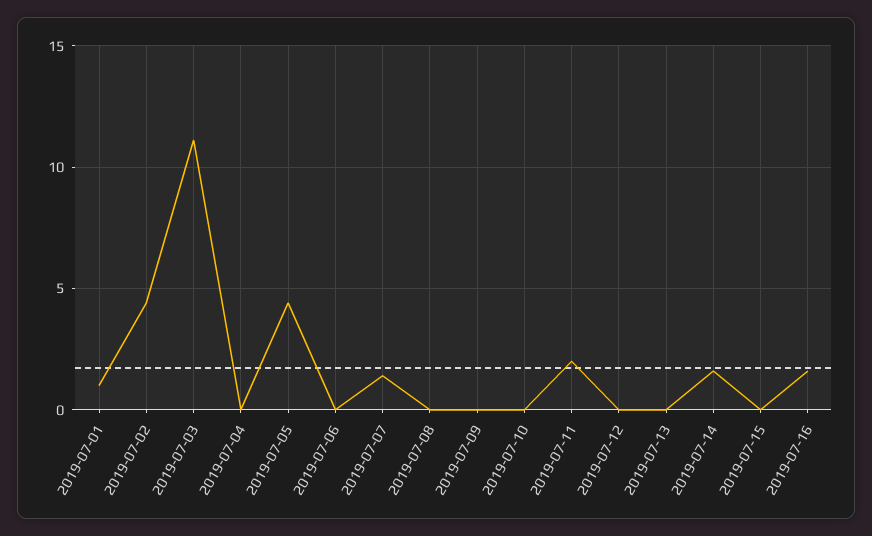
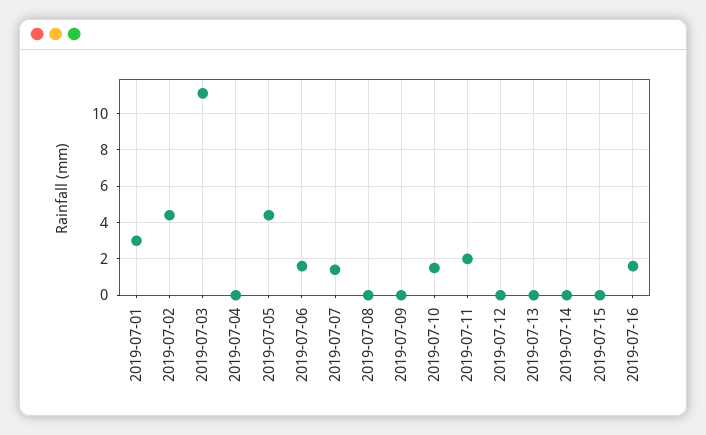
2019-07-01: 1 -> 3
2019-07-06: 0 -> 1.5
2019-07-10: 0 -> 1.5
2019-07-14: 1.5 -> 0

